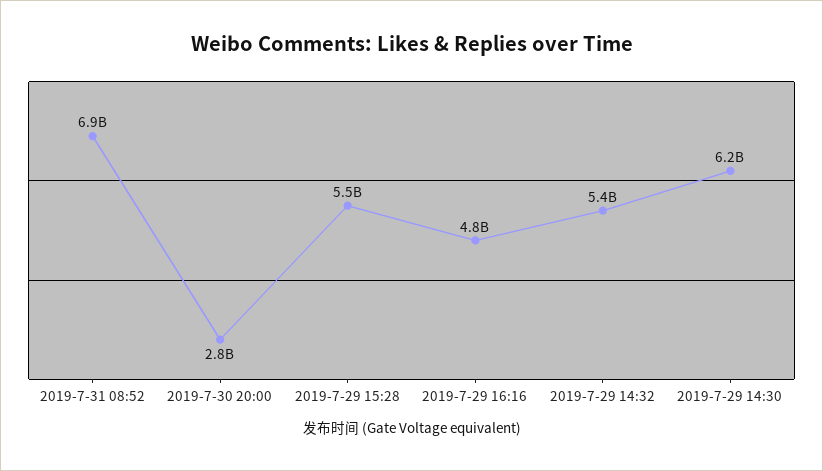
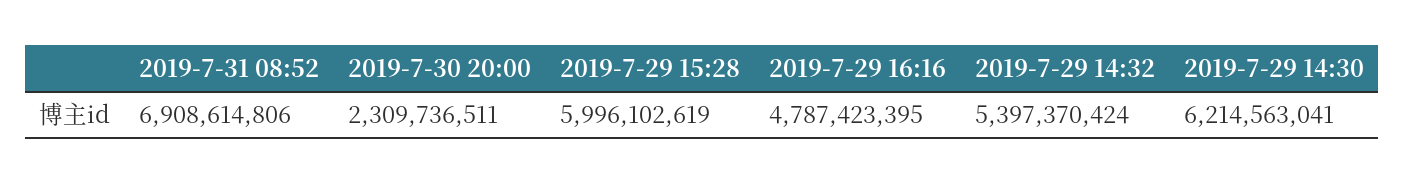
2019-7-30 20:00: 2800000000 -> 2309736511
2019-7-29 15:28: 5500000000 -> 5996102619

